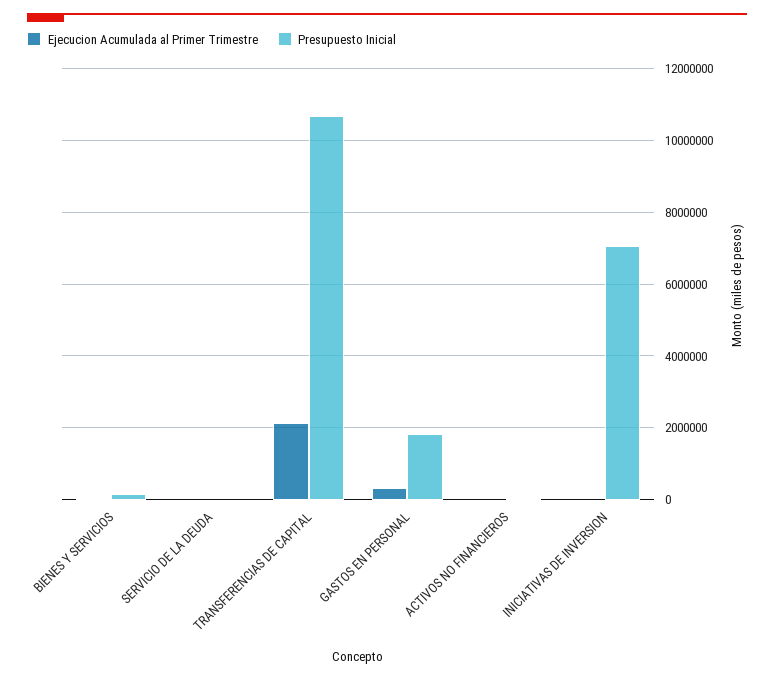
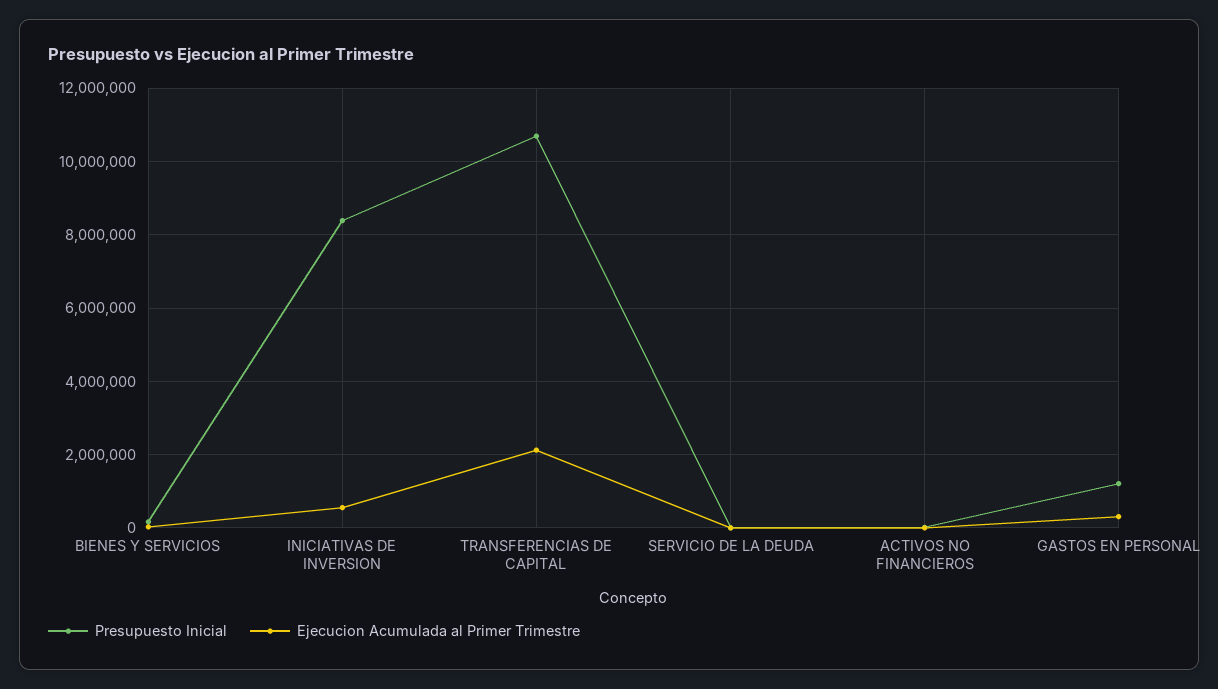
Presupuesto Inicial, GASTOS EN PERSONAL: 1800000 -> 1200000
Ejecucion Acumulada al Primer Trimestre, INICIATIVAS DE INVERSION: 0 -> 600000
Presupuesto Inicial, INICIATIVAS DE INVERSION: 7000000 -> 8400000

